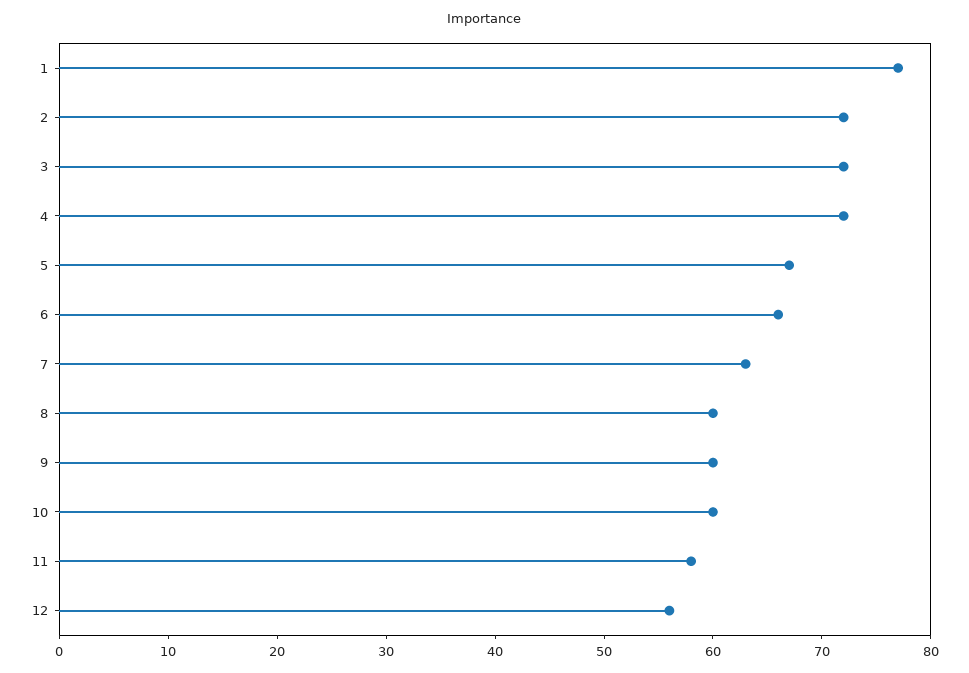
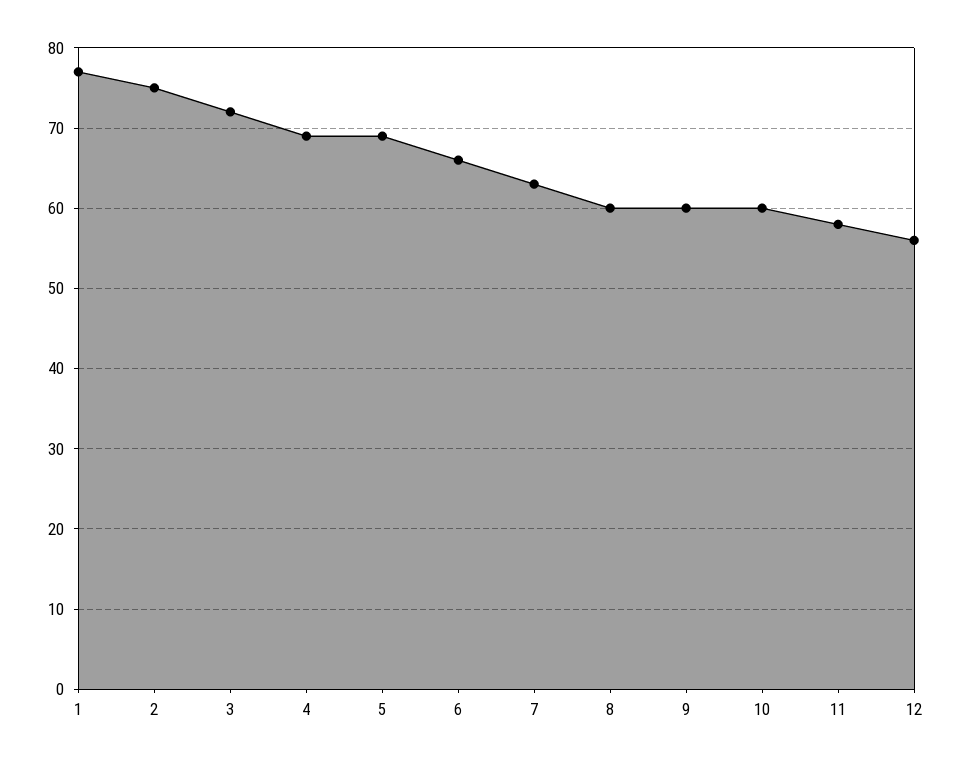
2: 72 -> 75
4: 72 -> 69
5: 67 -> 69

